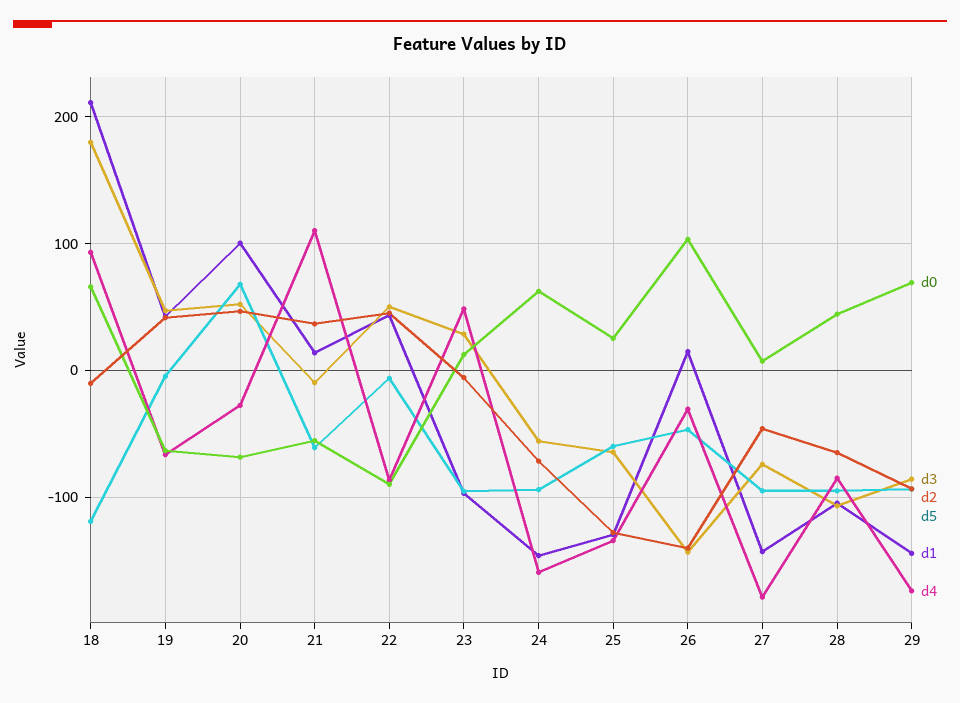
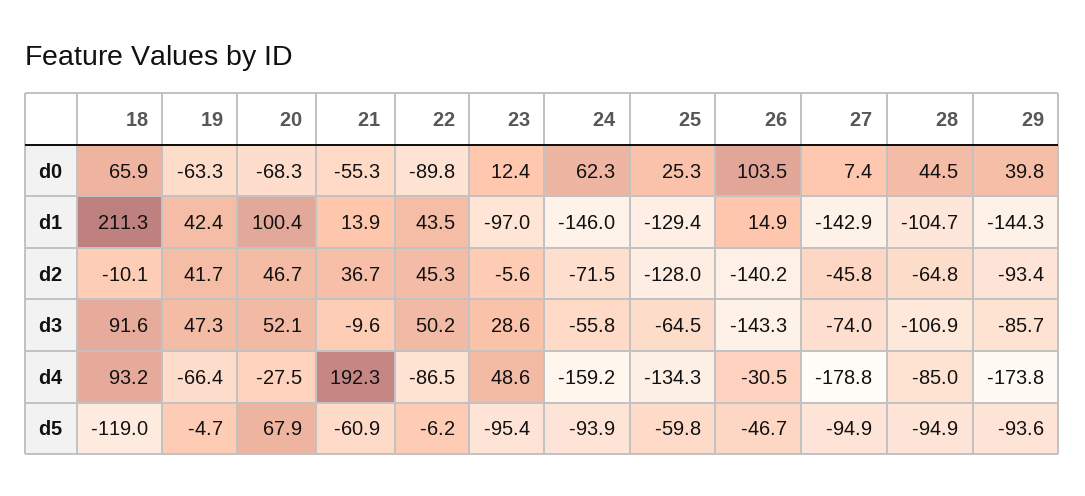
d3, 18: 180 -> 91.6
d4, 21: 110 -> 192.3
d0, 29: 70 -> 39.8

